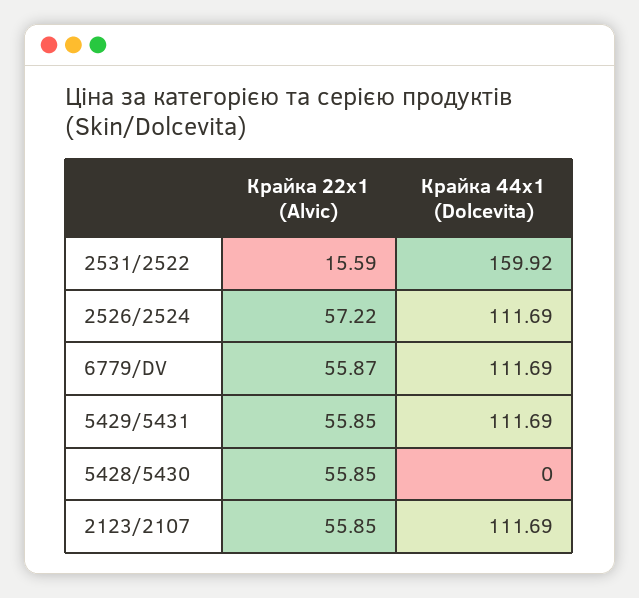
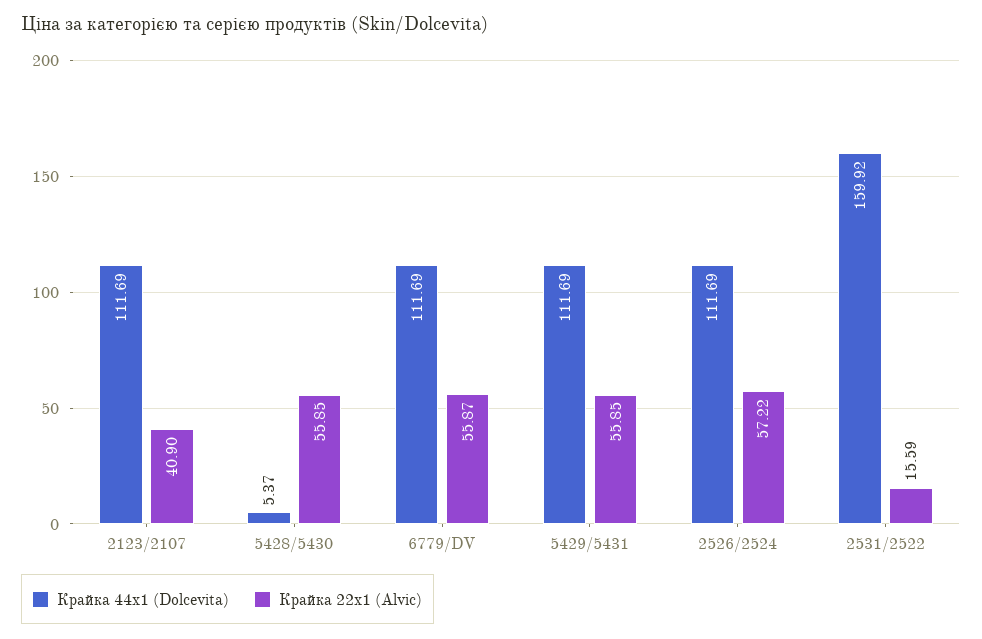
Крайка 44x1 (Dolcevita), 5428/5430: 0 -> 5.37
Крайка 22x1 (Alvic), 2123/2107: 55.85 -> 40.9

